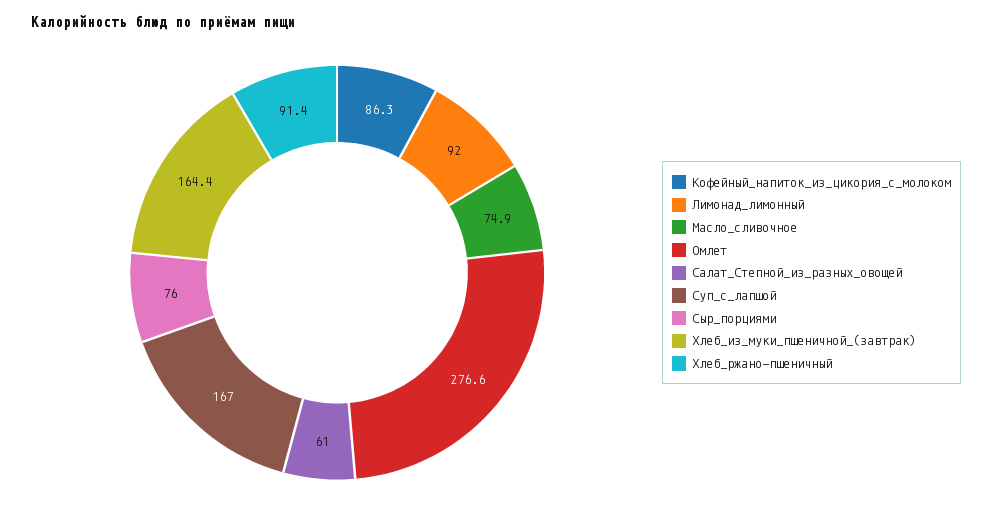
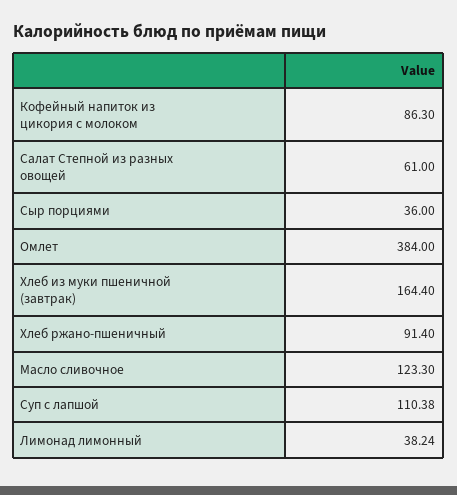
Лимонад_лимонный: 92 -> 38.24
Масло_сливочное: 74.9 -> 123.3
Омлет: 276.6 -> 384
Суп_с_лапшой: 167 -> 110.38
Сыр_порциями: 76 -> 36

